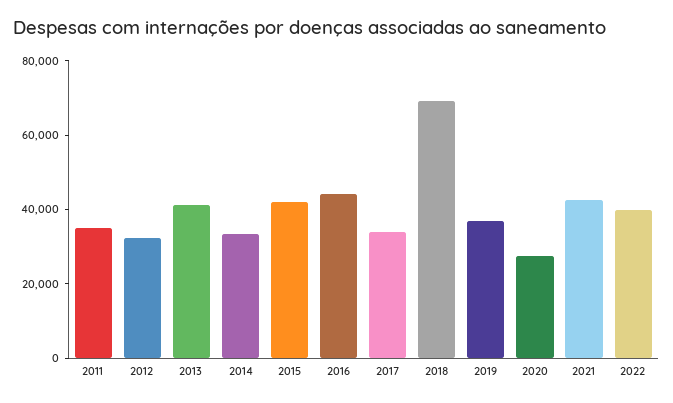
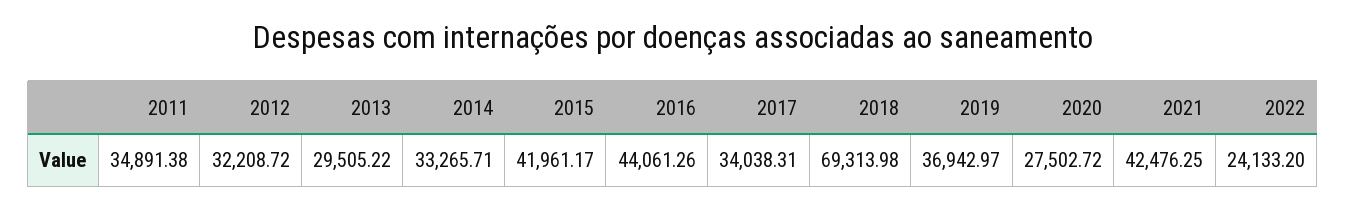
2013: 40000 -> 29505.22
2022: 40000 -> 24133.2

